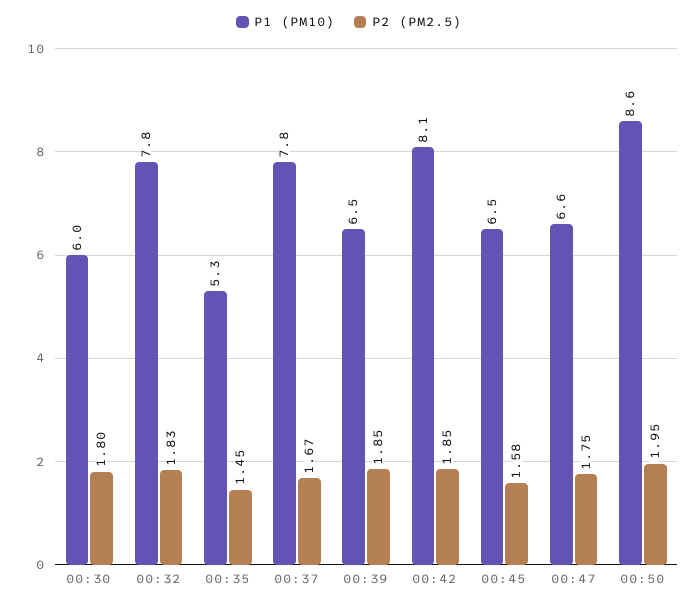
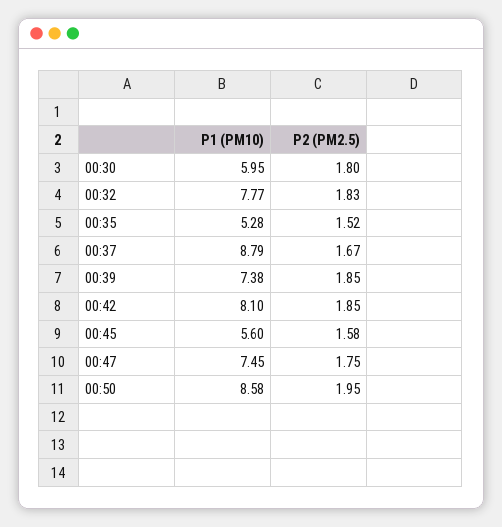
P2 (PM2.5), 00:35: 1.45 -> 1.52
P1 (PM10), 00:37: 7.8 -> 8.79
P1 (PM10), 00:39: 6.5 -> 7.38
P1 (PM10), 00:45: 6.5 -> 5.6
P1 (PM10), 00:47: 6.6 -> 7.45

